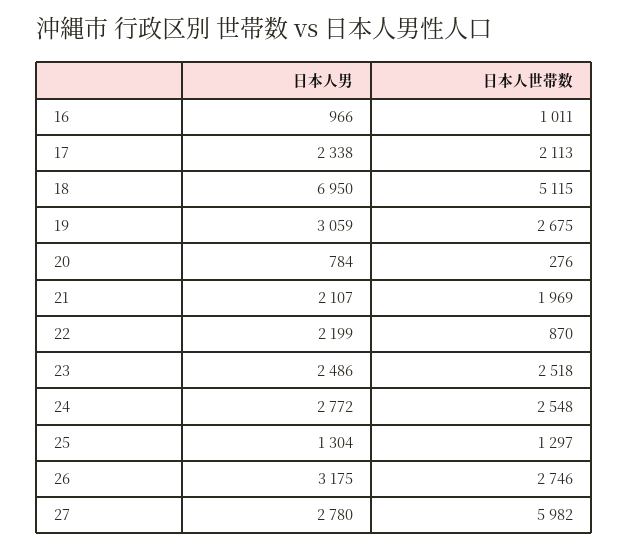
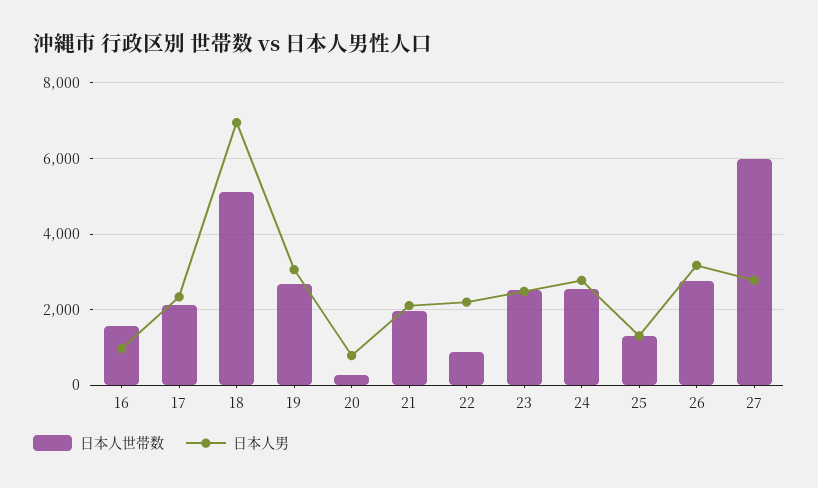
日本人世帯数, 16: 1011 -> 1600

